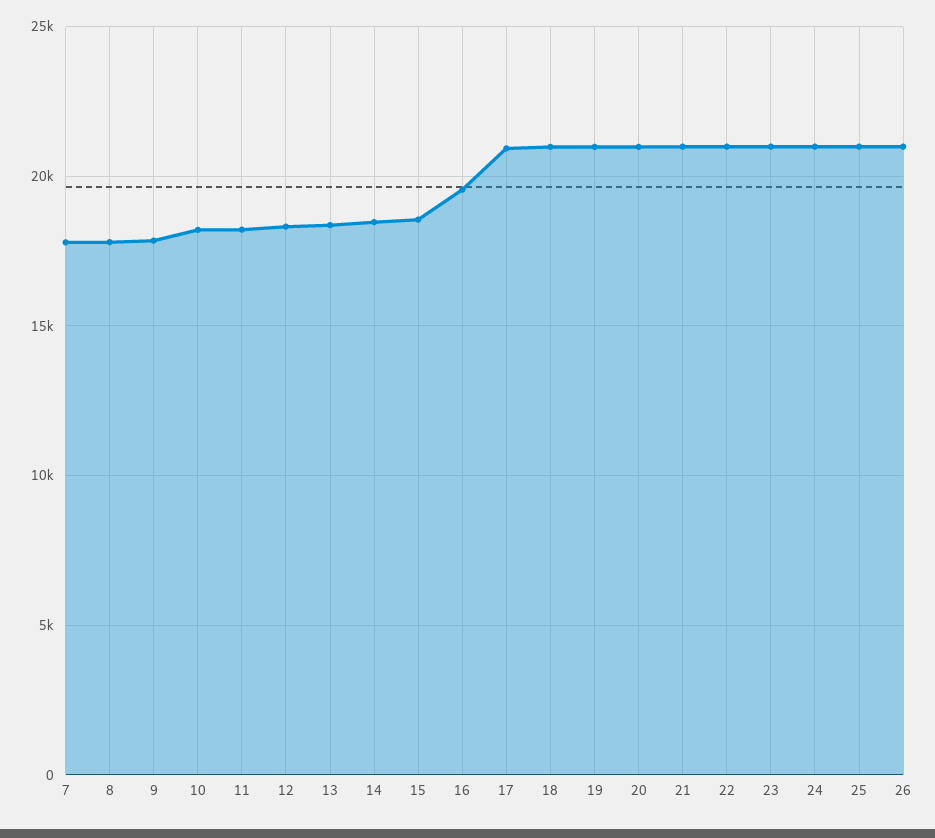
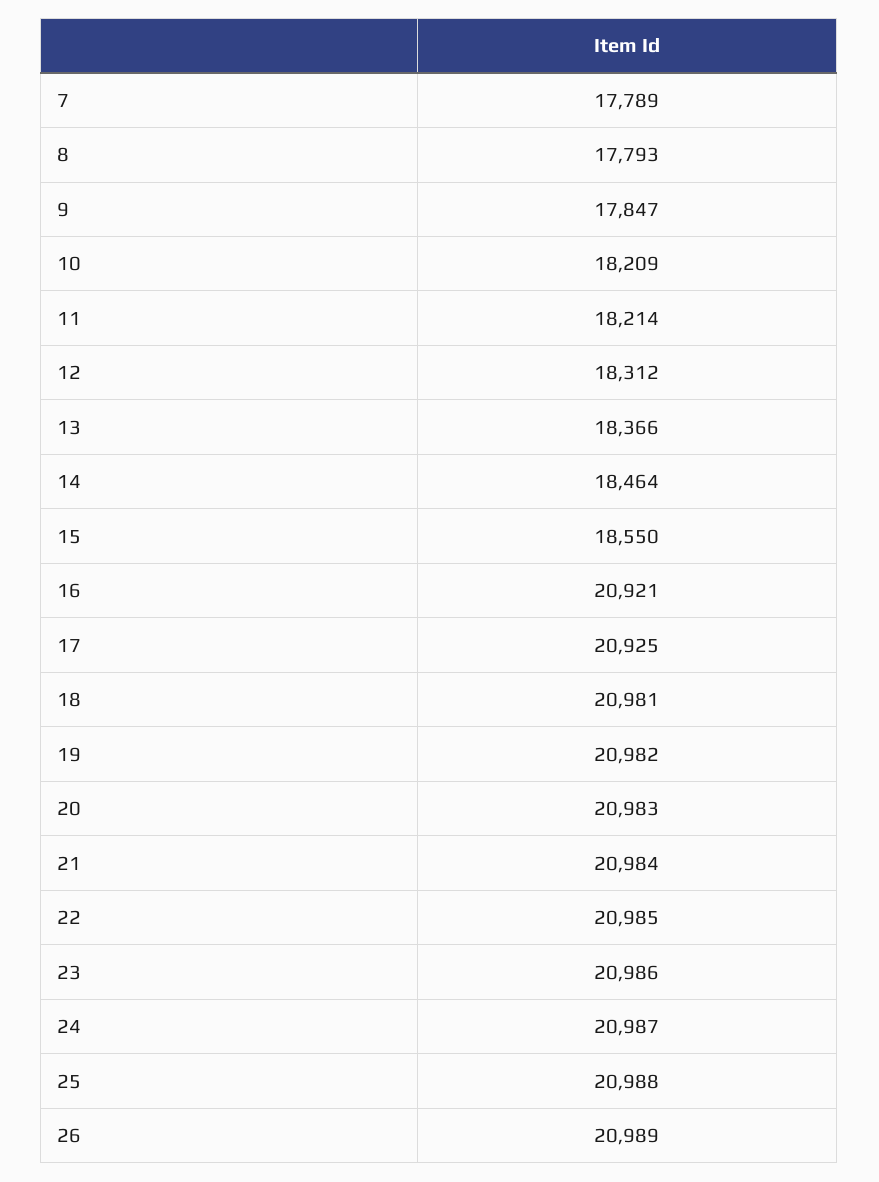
16: 19500 -> 20921

